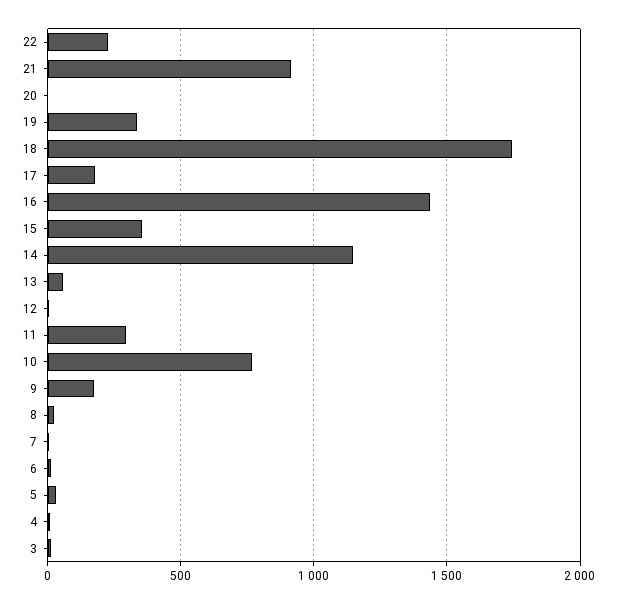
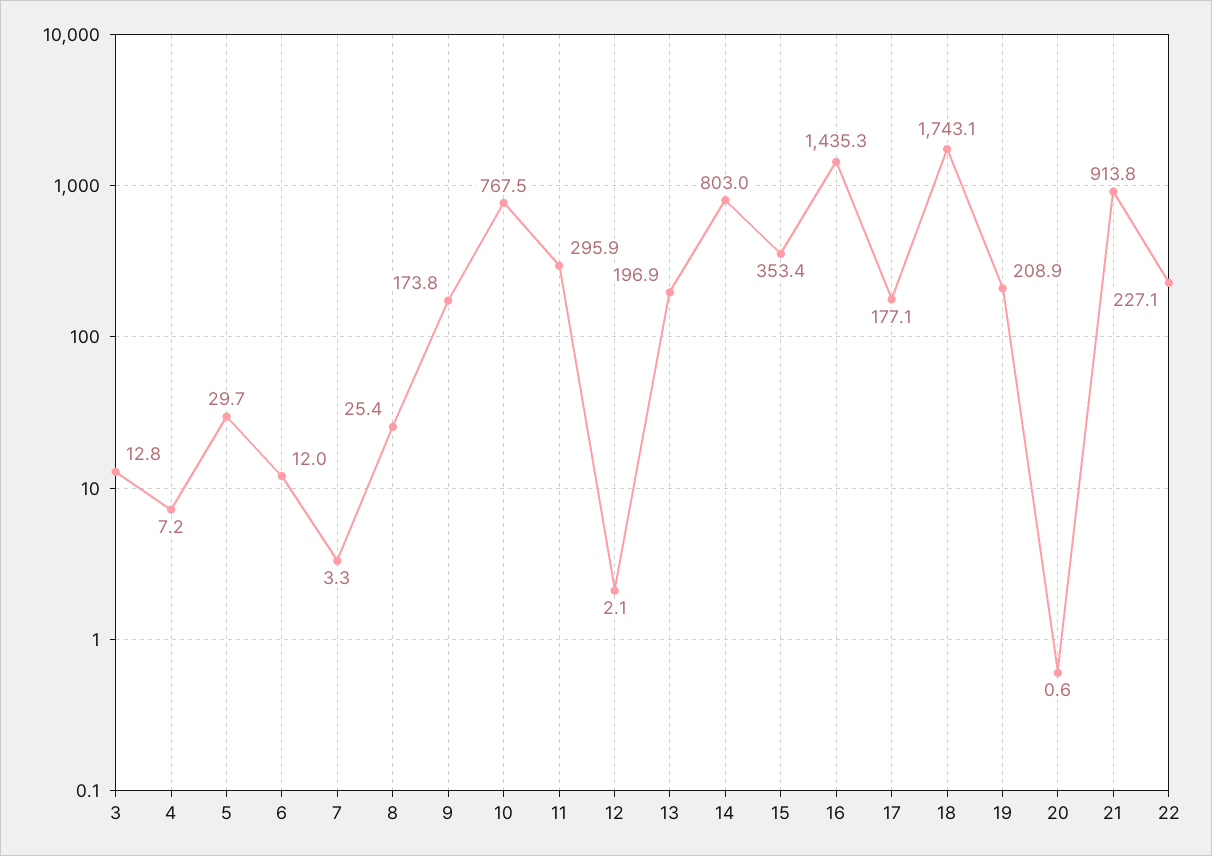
19: 350 -> 208.9
14: 1150 -> 803
13: 50 -> 196.9

